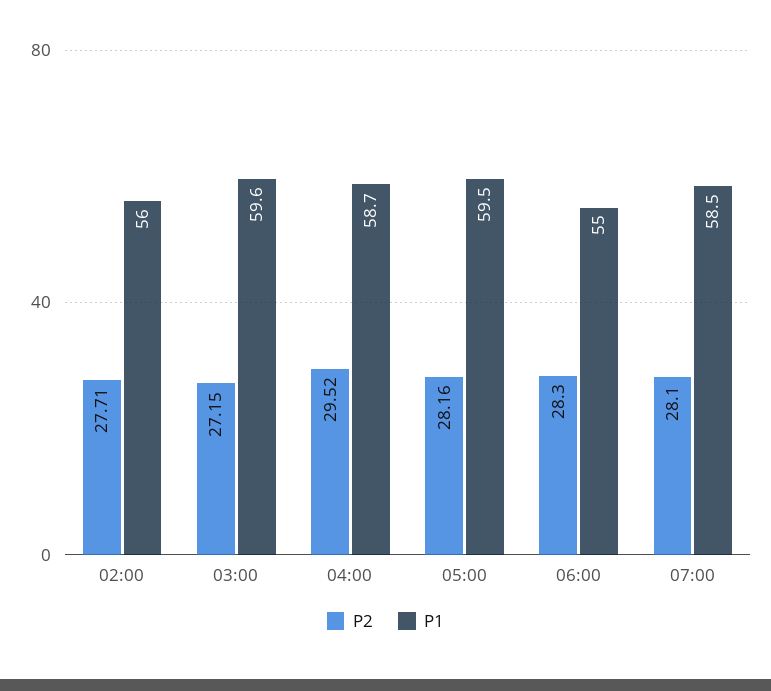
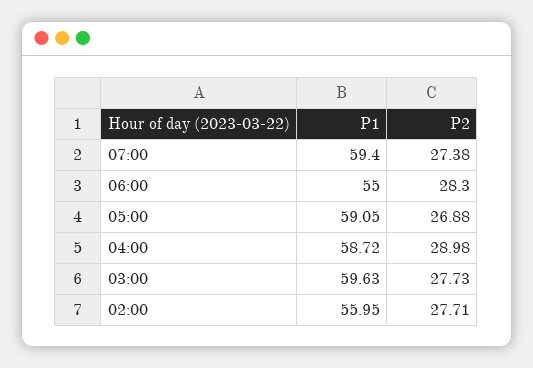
P2, 03:00: 27.15 -> 27.73
P2, 04:00: 29.52 -> 28.98
P2, 05:00: 28.16 -> 26.88
P1, 05:00: 59.5 -> 59.05
P2, 07:00: 28.1 -> 27.38
P1, 07:00: 58.5 -> 59.4

